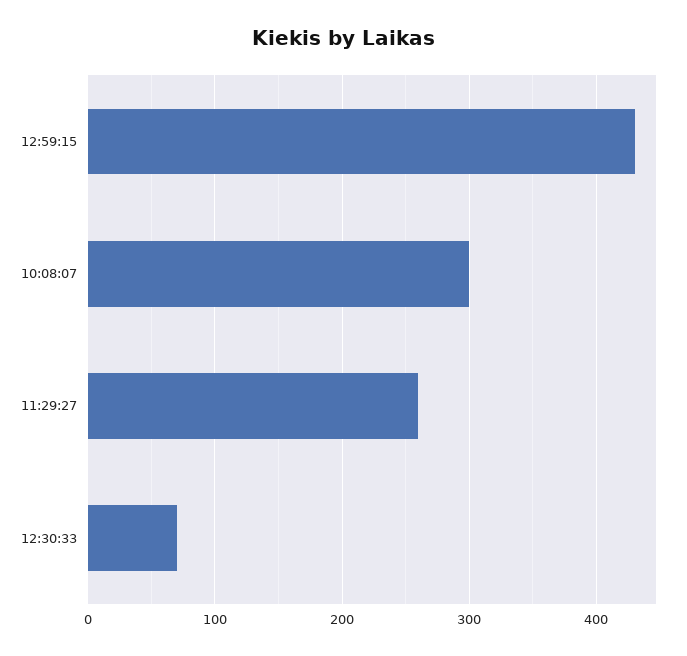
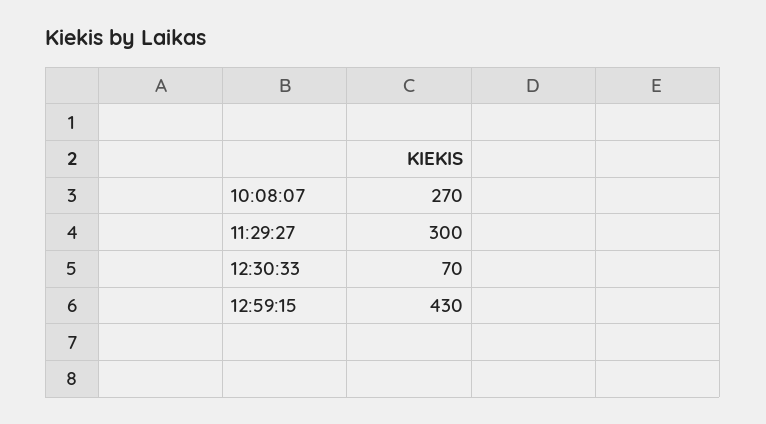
10:08:07: 300 -> 270
11:29:27: 260 -> 300

